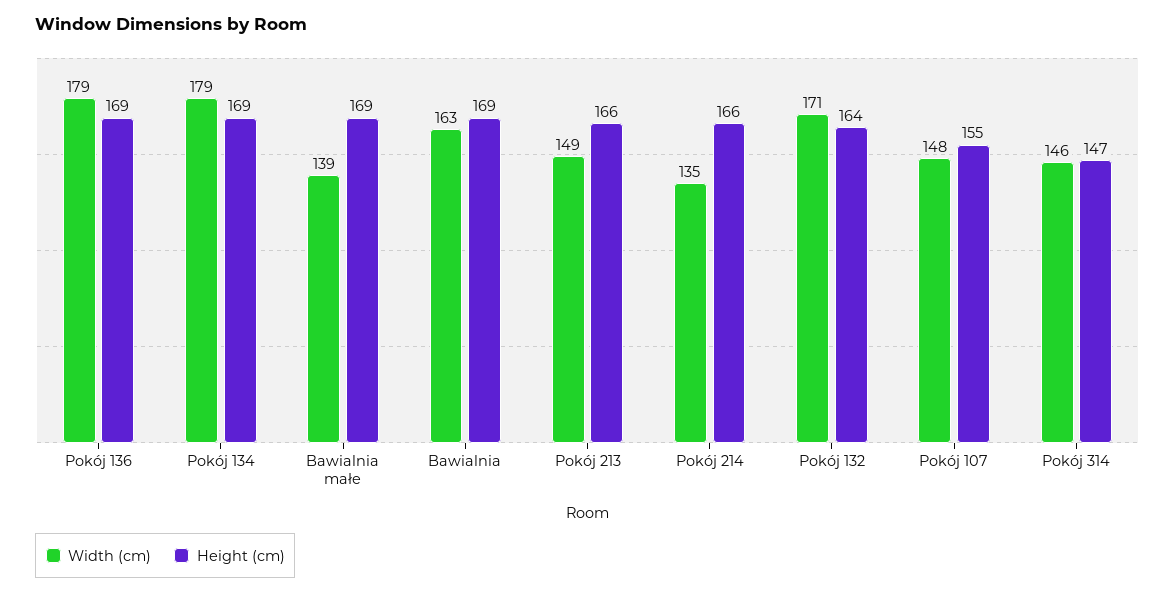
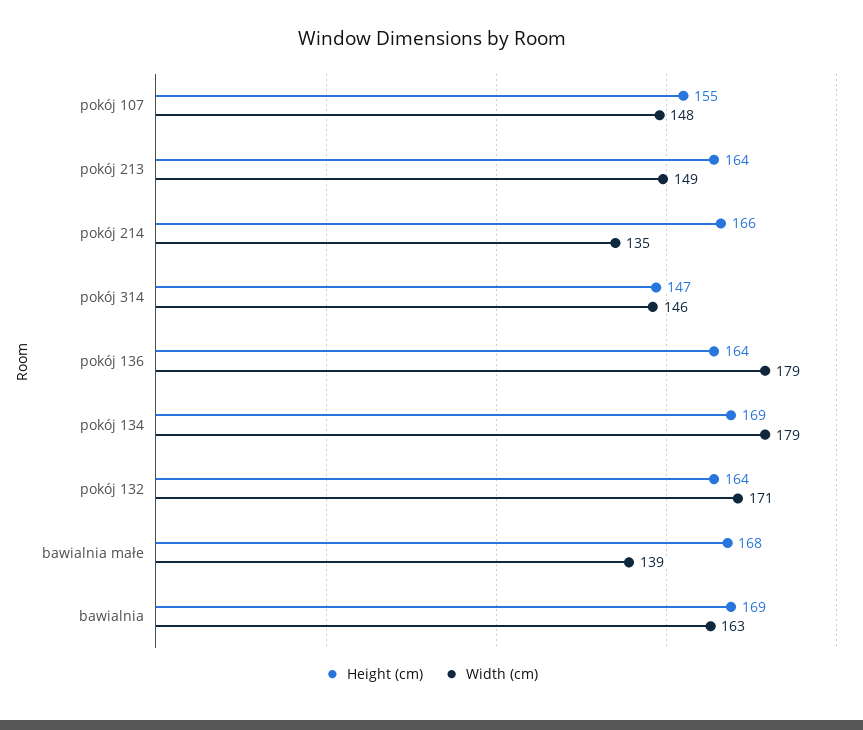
Height (cm), Pokój 136: 169 -> 164
Height (cm), Bawialnia małe: 169 -> 168
Height (cm), Pokój 213: 166 -> 164

